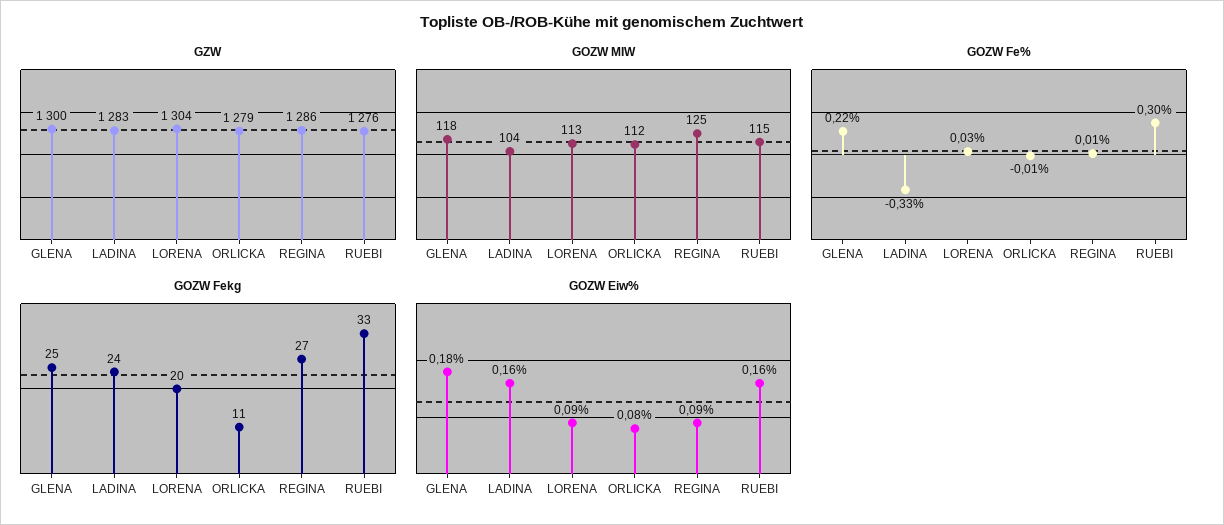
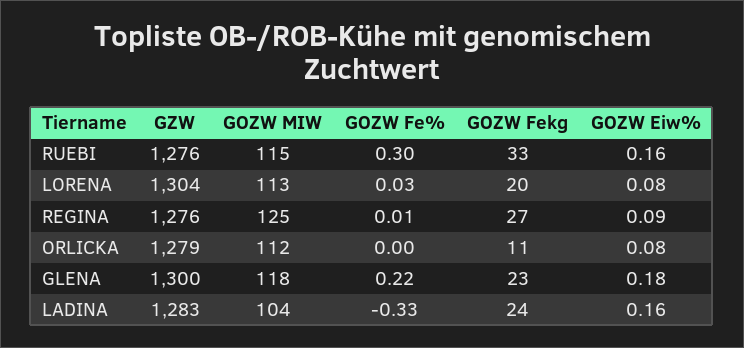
GZW, REGINA: 1286 -> 1276
GOZW Fe%, ORLICKA: -0.01 -> 0
GOZW Fekg, GLENA: 25 -> 23
GOZW Eiw%, LORENA: 0.09 -> 0.08

